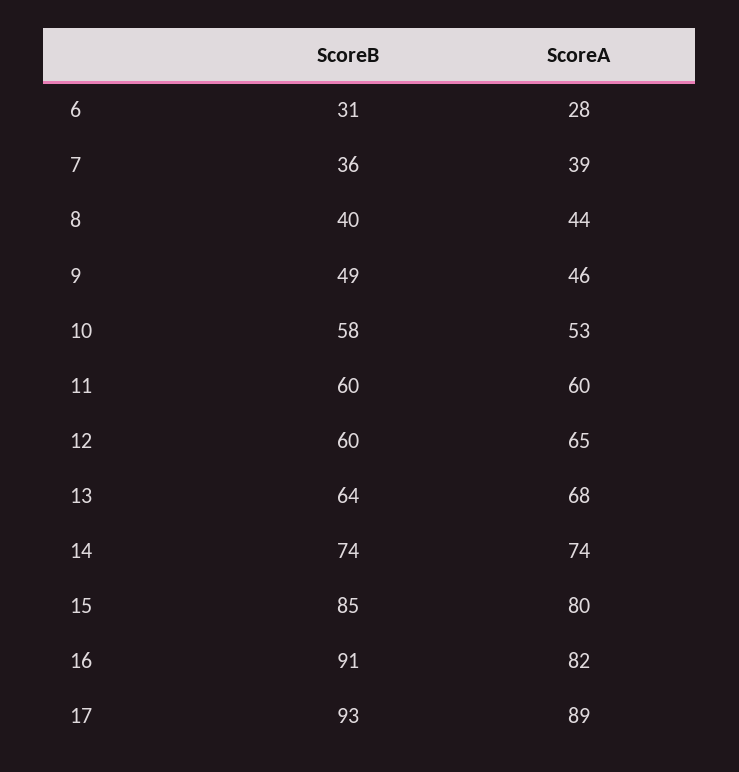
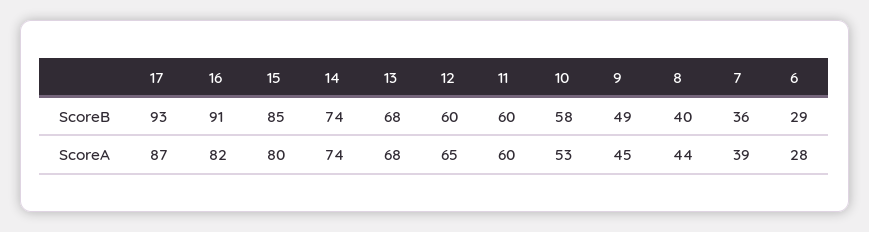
ScoreB, 6: 31 -> 29
ScoreA, 9: 46 -> 45
ScoreB, 13: 64 -> 68
ScoreA, 17: 89 -> 87

